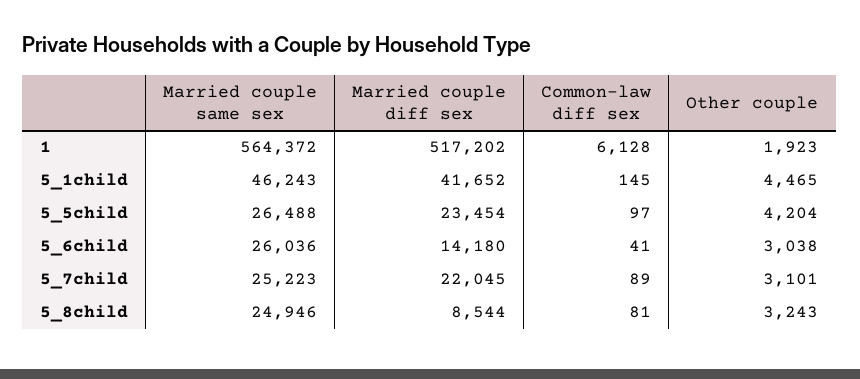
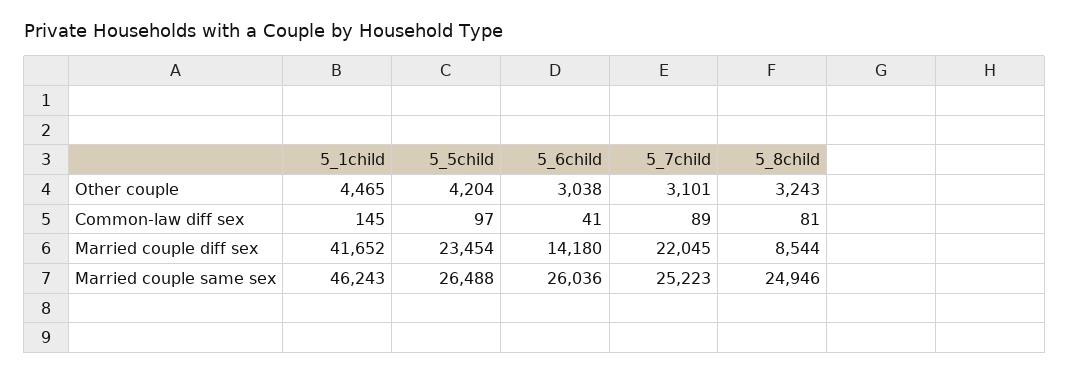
Married couple same sex, 1: 564372 -> none
Married couple diff sex, 1: 517202 -> none
Common-law diff sex, 1: 6128 -> none
Other couple, 1: 1923 -> none

